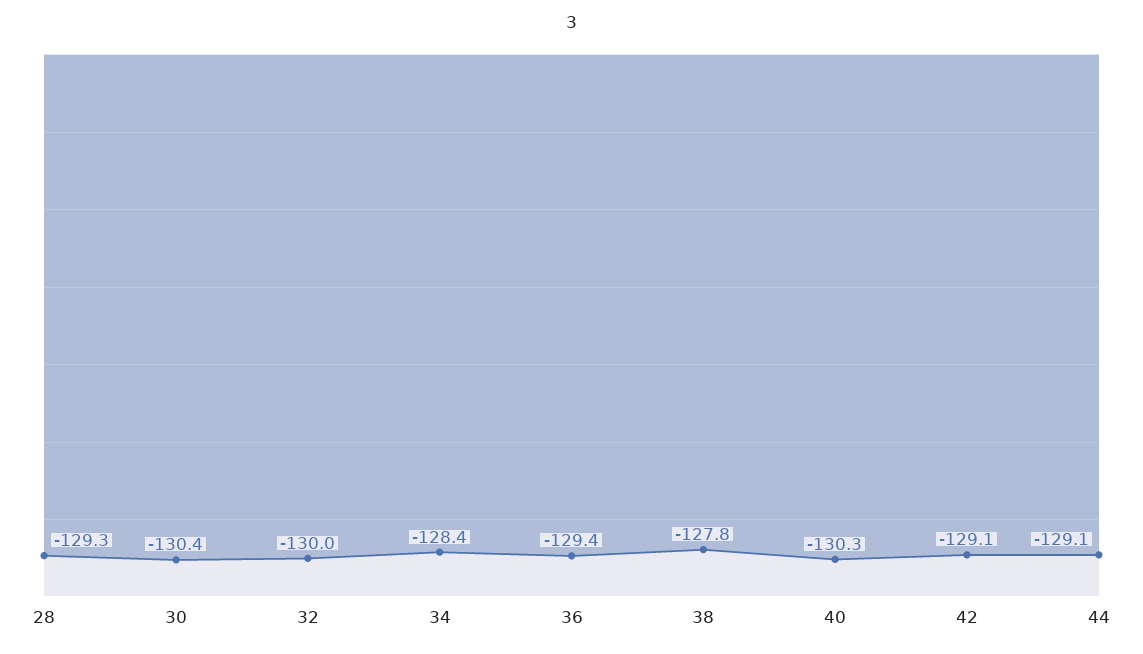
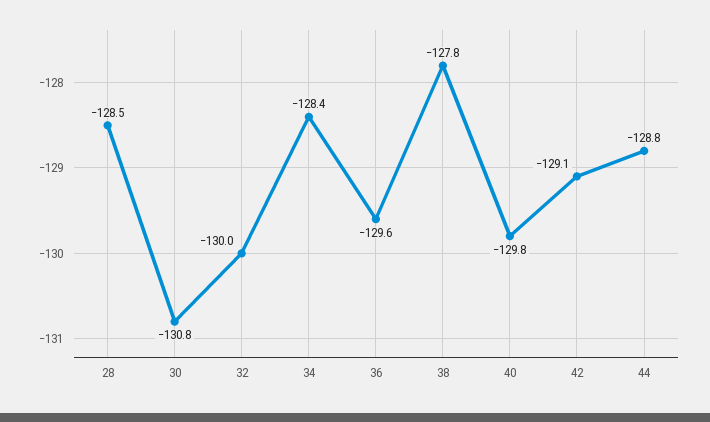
28: -129.3 -> -128.5
30: -130.4 -> -130.8
36: -129.4 -> -129.6
40: -130.3 -> -129.8
44: -129.1 -> -128.8

